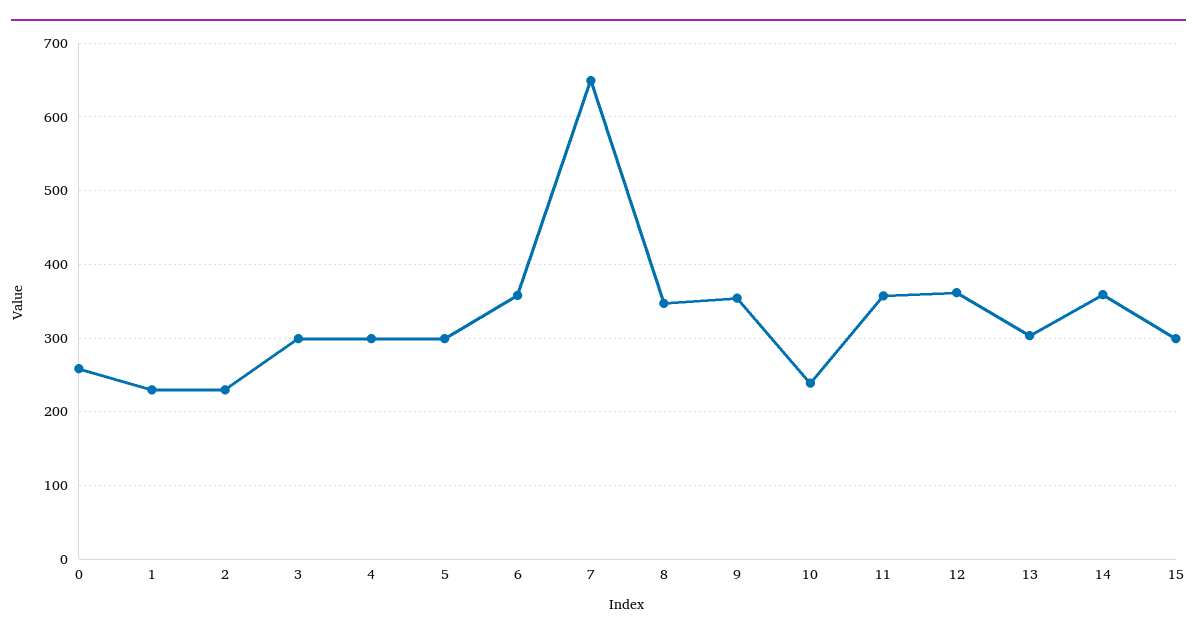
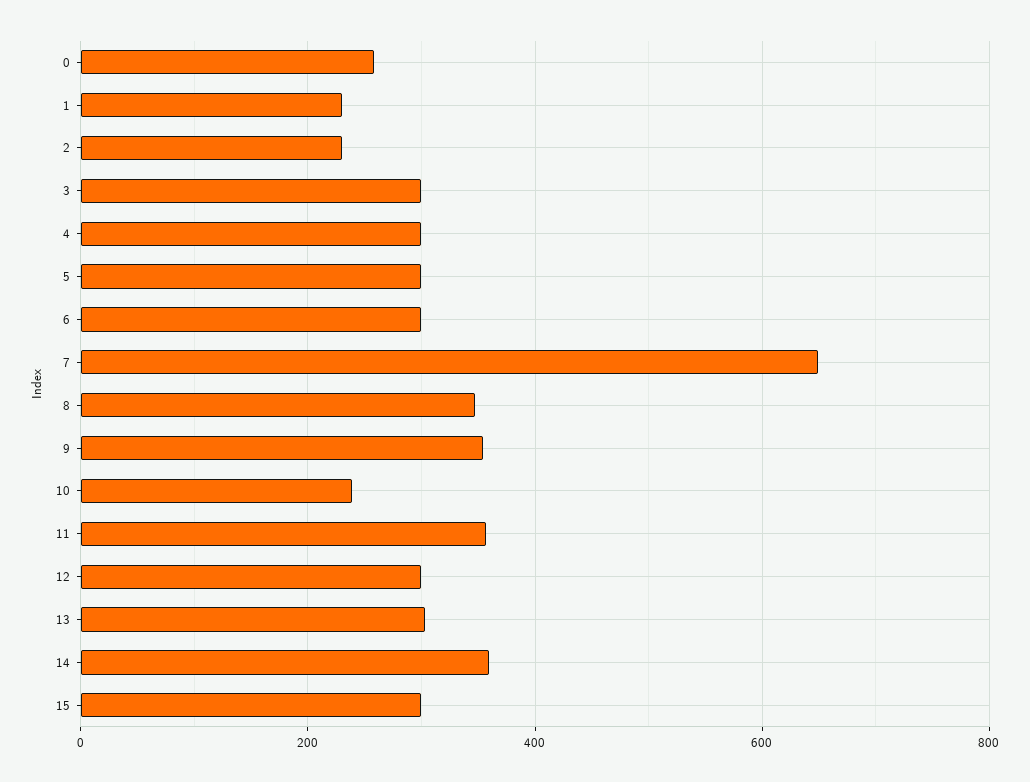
6: 360 -> 300
12: 360 -> 300

